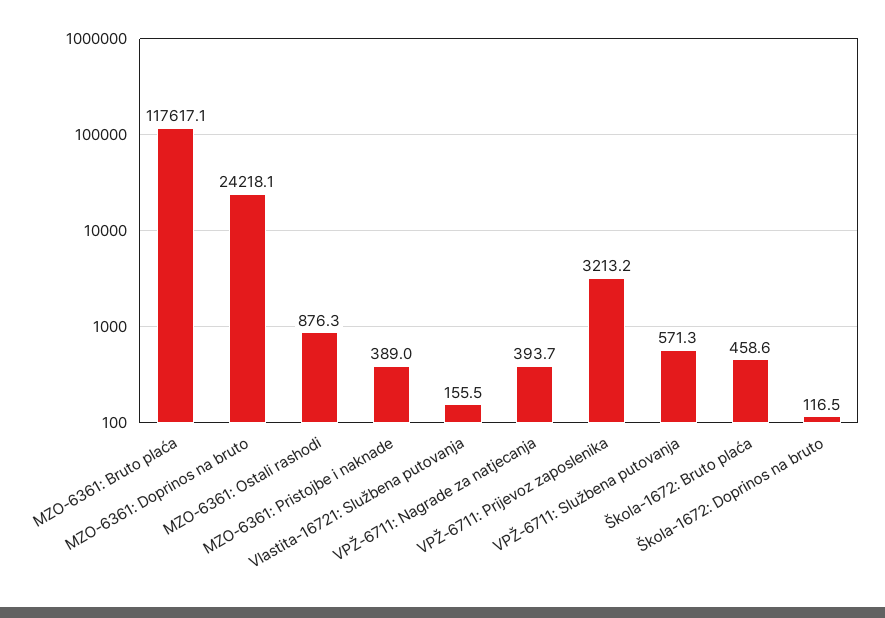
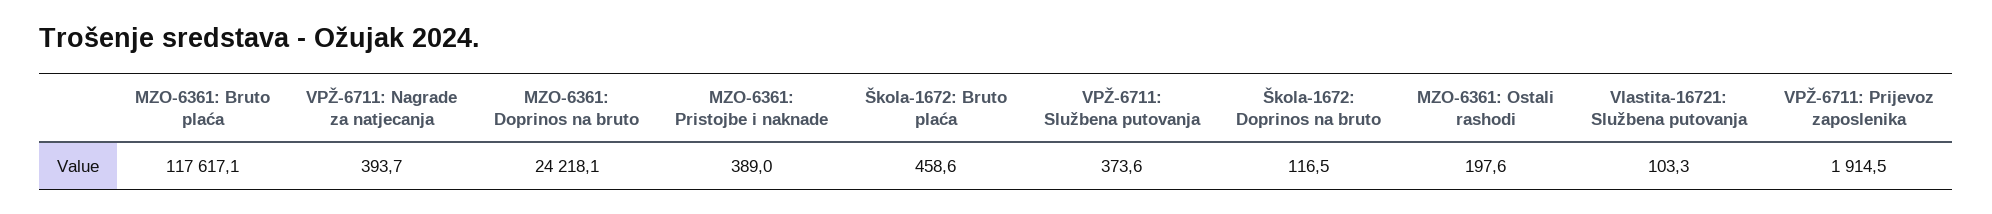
MZO-6361: Ostali rashodi: 876.3 -> 197.6
Vlastita-16721: Službena putovanja: 155.5 -> 103.3
VPŽ-6711: Prijevoz zaposlenika: 3213.2 -> 1914.5
VPŽ-6711: Službena putovanja: 571.3 -> 373.6

